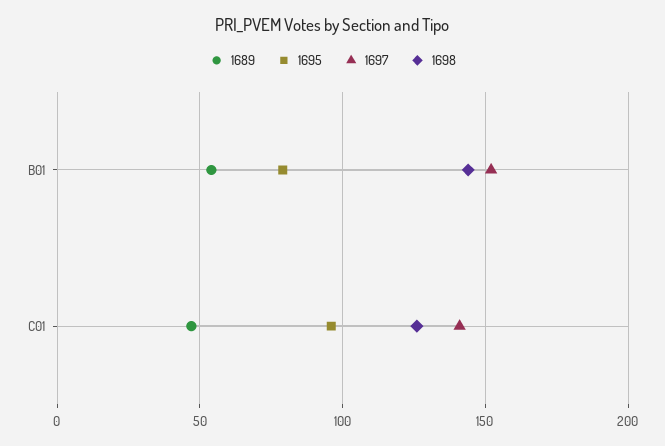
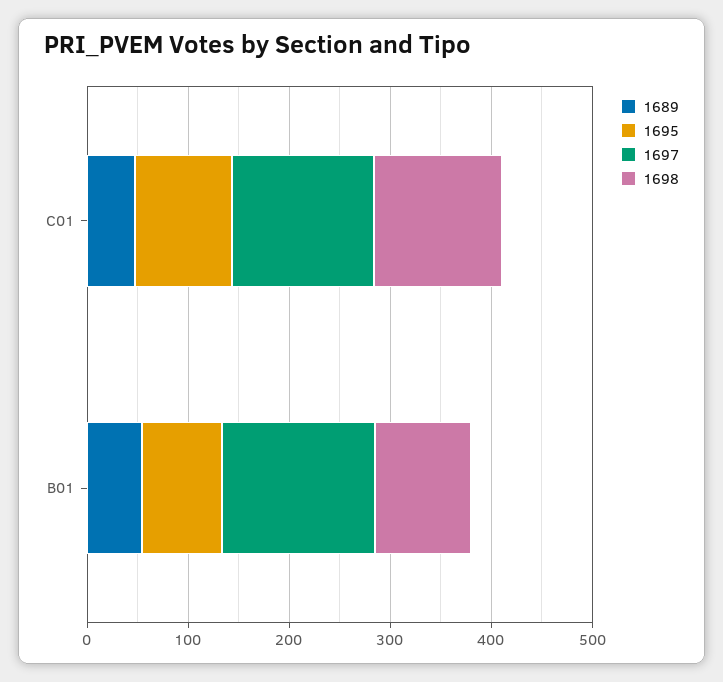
1698, B01: 145 -> 100

